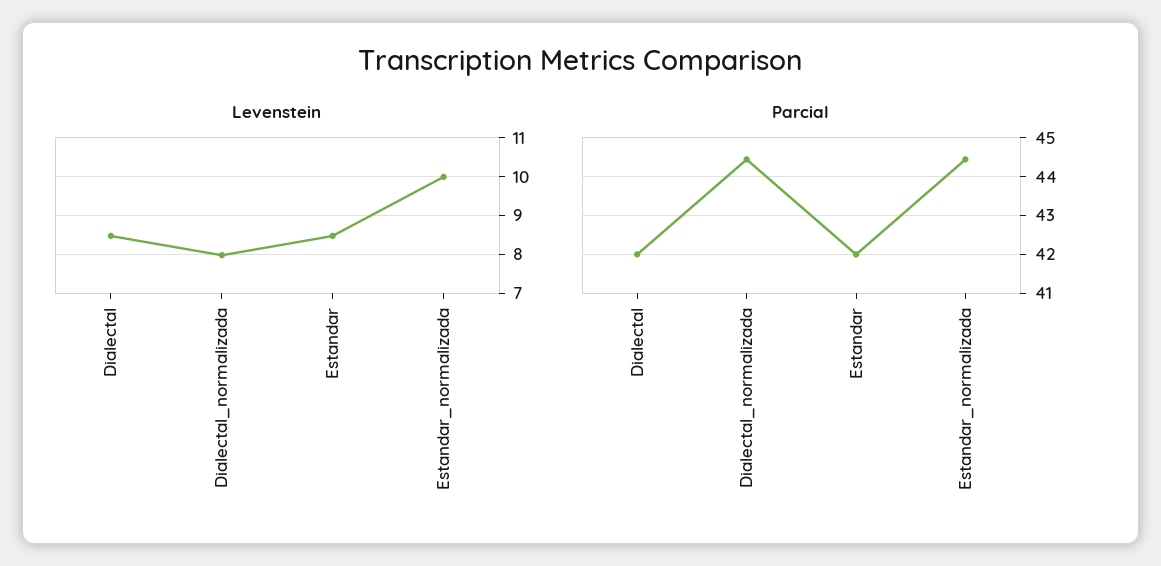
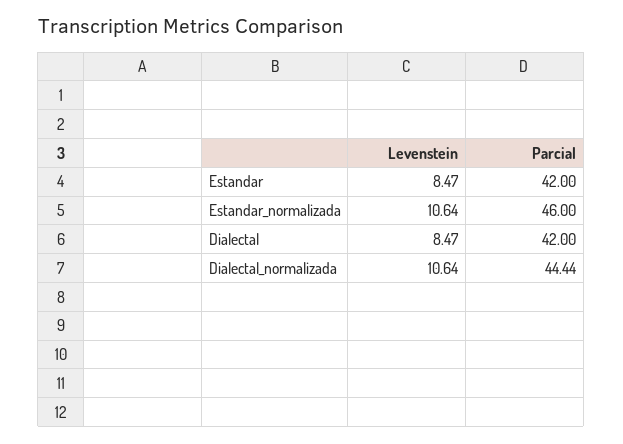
Levenstein, Dialectal_normalizada: 8 -> 10.64
Levenstein, Estandar_normalizada: 10 -> 10.64
Parcial, Estandar_normalizada: 44.4 -> 46

